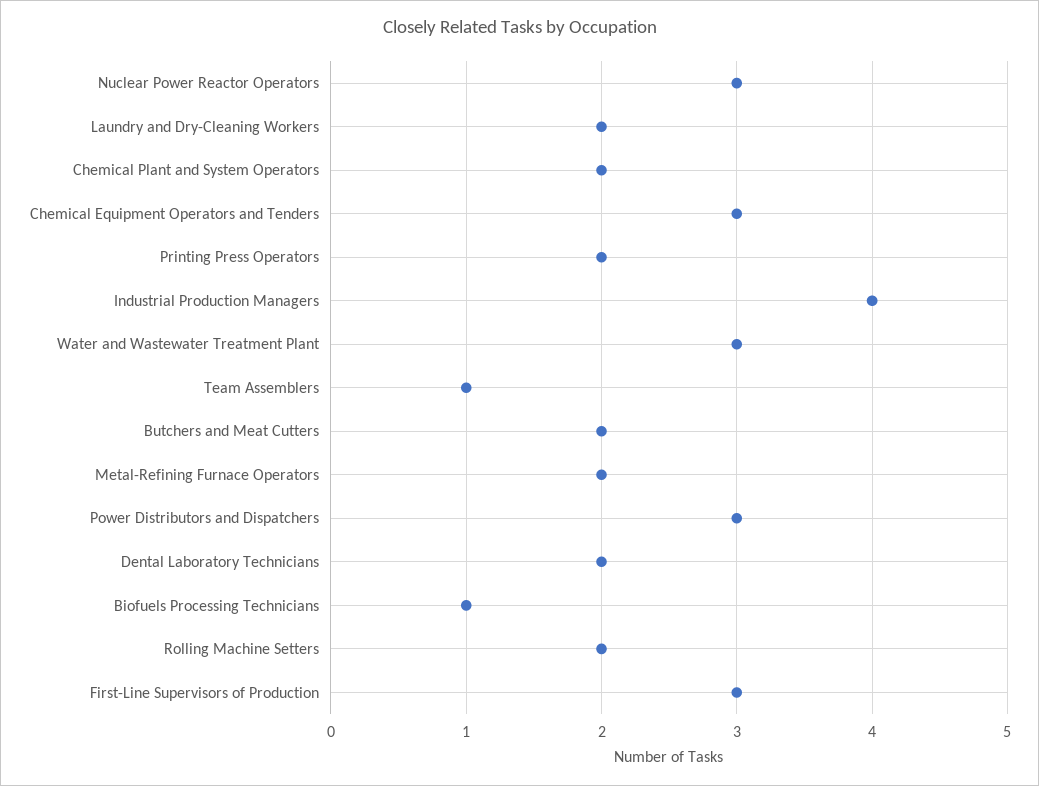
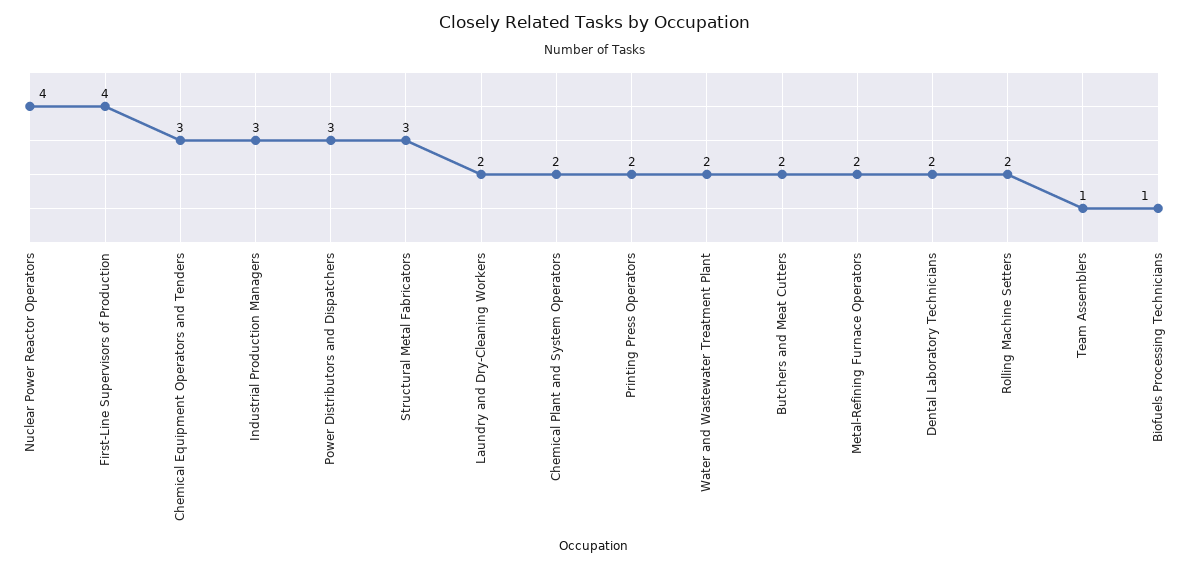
Nuclear Power Reactor Operators: 3 -> 4
Industrial Production Managers: 4 -> 3
Water and Wastewater Treatment Plant: 3 -> 2
First-Line Supervisors of Production: 3 -> 4
Structural Metal Fabricators: none -> 3

